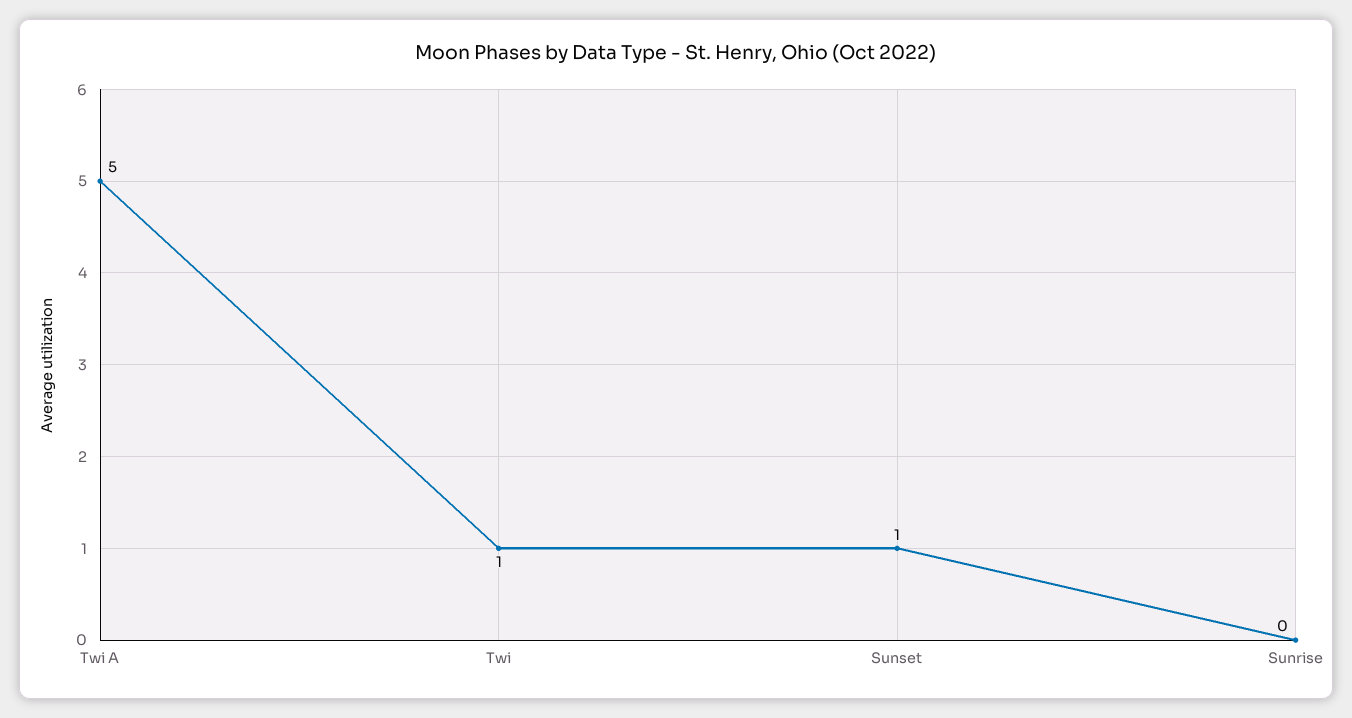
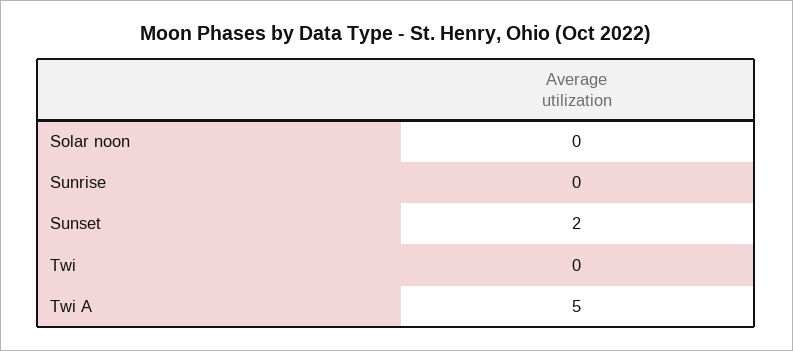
Twi: 1 -> 0
Sunset: 1 -> 2
Solar noon: none -> 0

